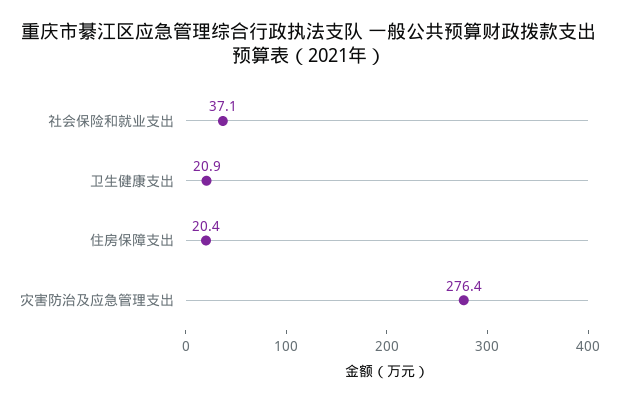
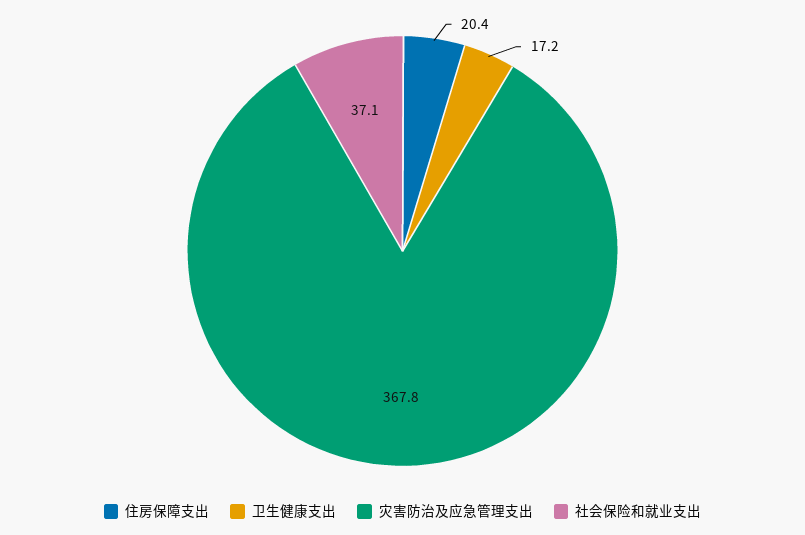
卫生健康支出: 20.9 -> 17.2
灾害防治及应急管理支出: 276.4 -> 367.8

